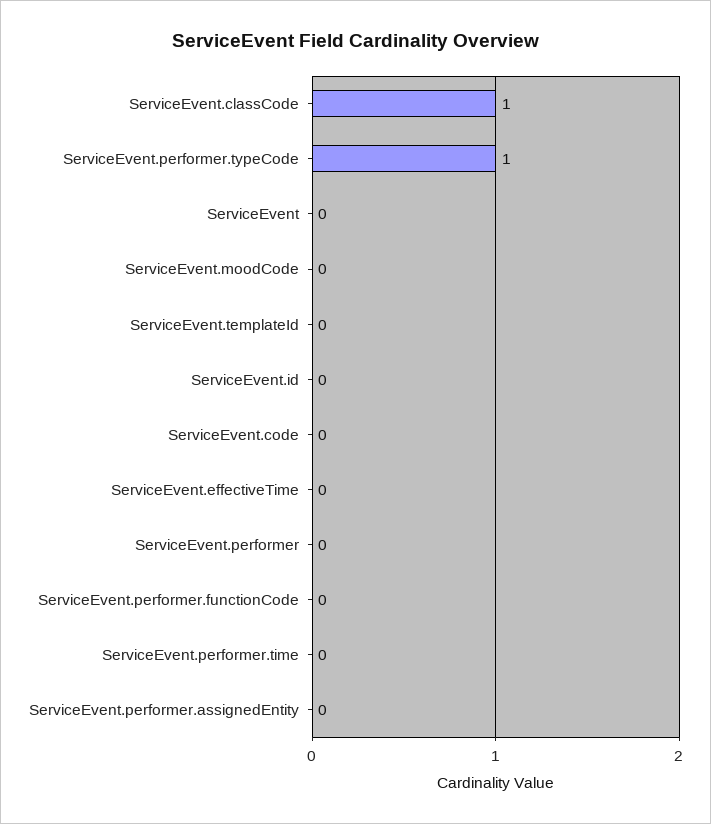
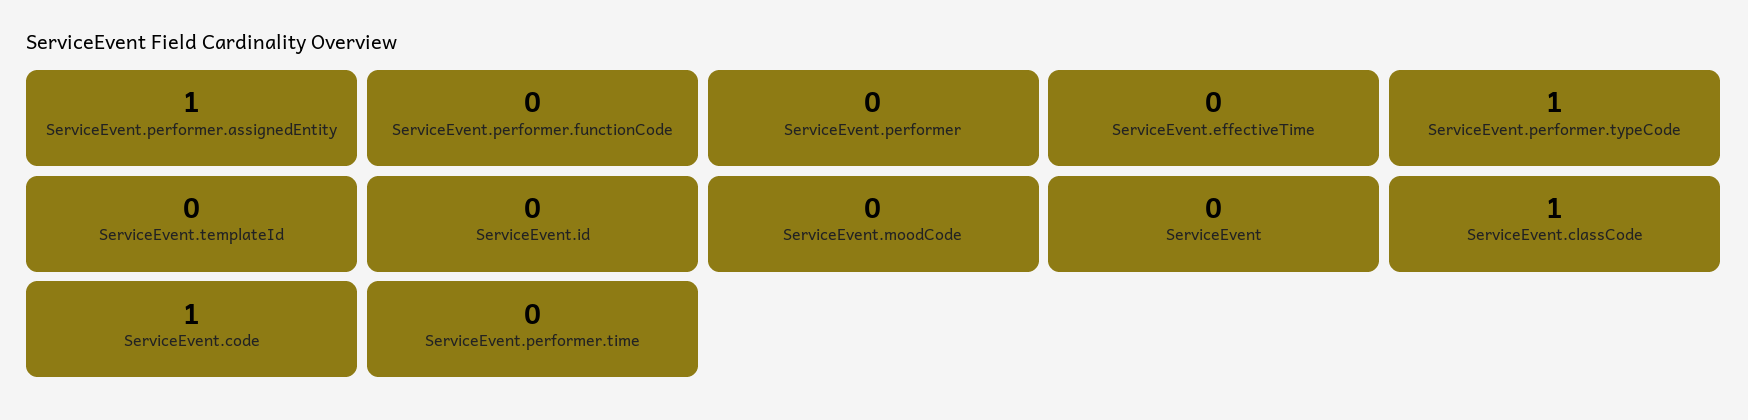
ServiceEvent.code: 0 -> 1
ServiceEvent.performer.assignedEntity: 0 -> 1

